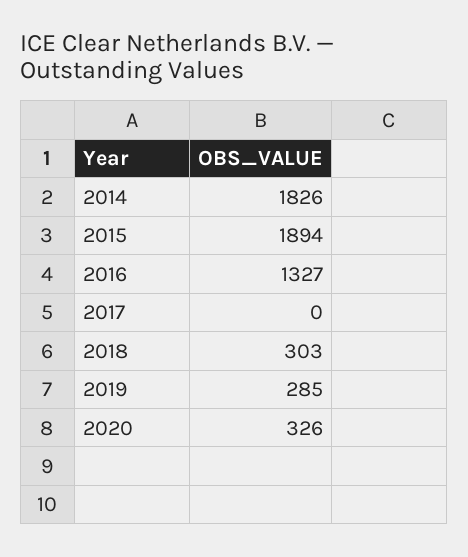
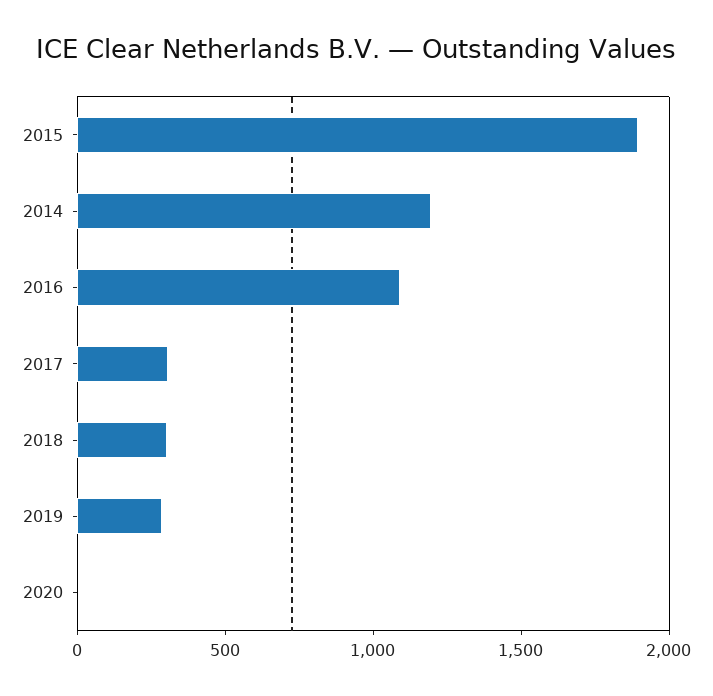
2014: 1826 -> 1200
2016: 1327 -> 1100
2017: 0 -> 300
2020: 326 -> 0

